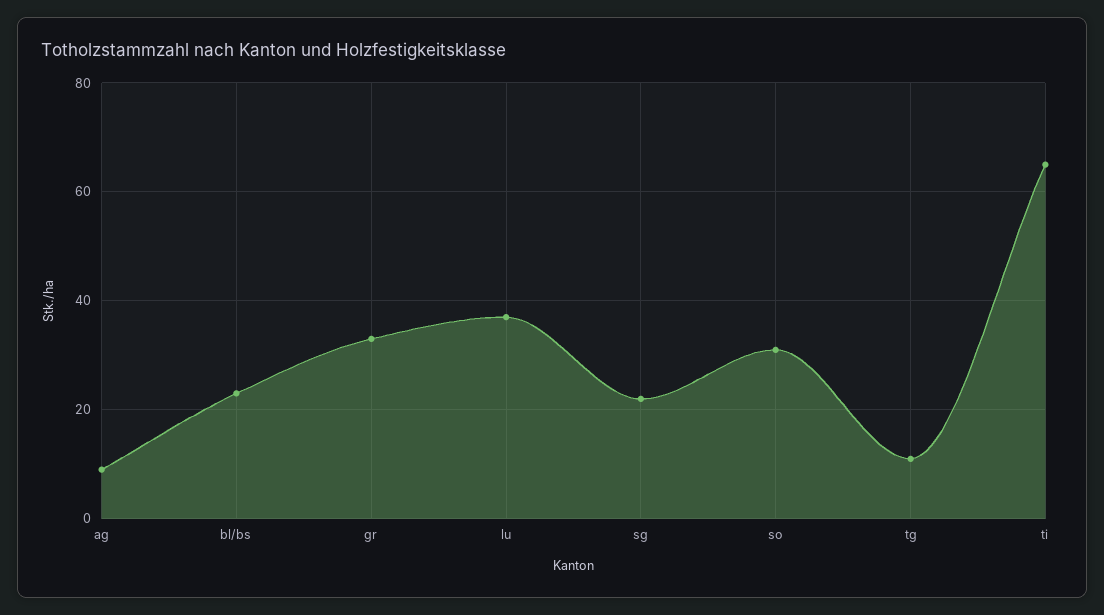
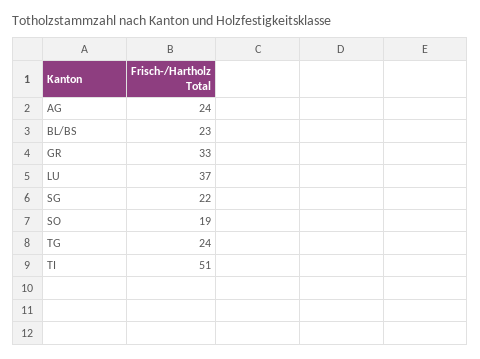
ag: 10 -> 24
so: 30 -> 19
tg: 10 -> 24
ti: 65 -> 51

